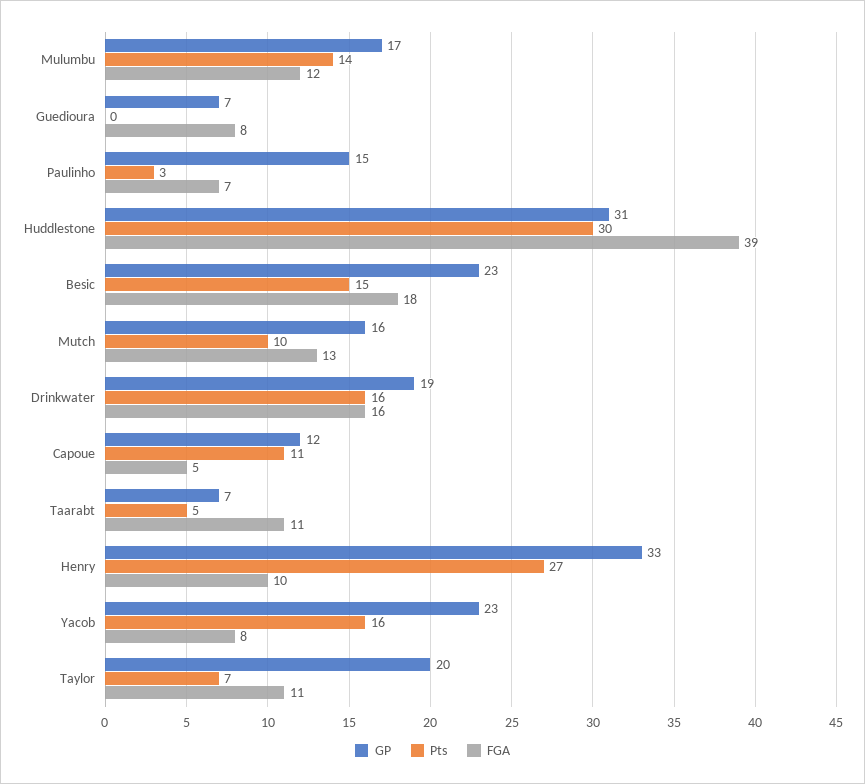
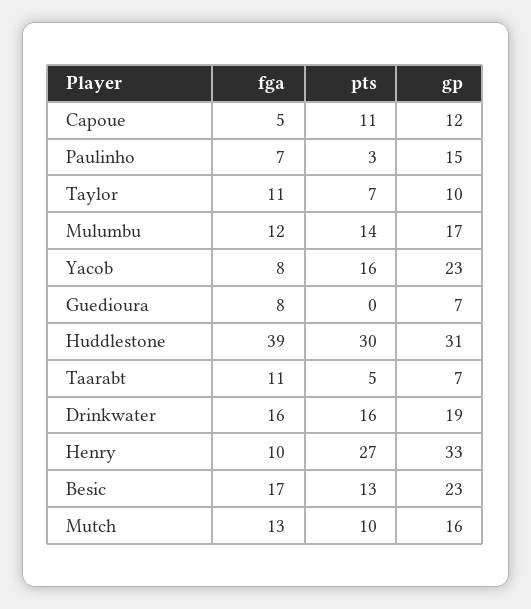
Pts, Besic: 15 -> 13
FGA, Besic: 18 -> 17
GP, Taylor: 20 -> 10

